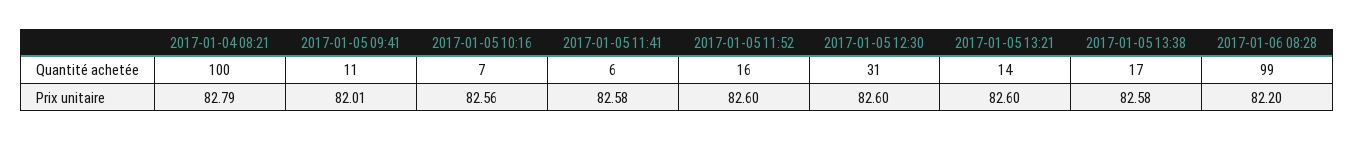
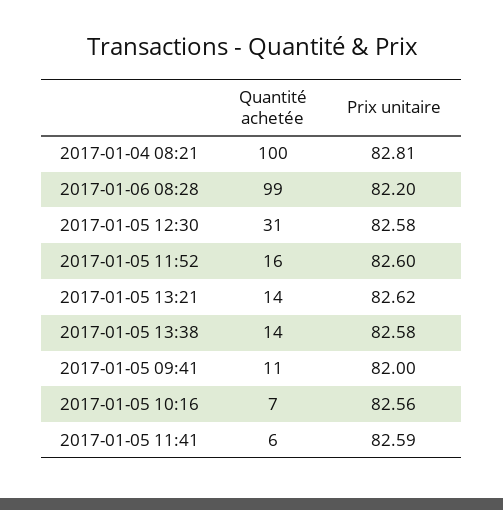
2017-01-05 13:38, Quantité achetée: 17 -> 14
2017-01-04 08:21, Prix unitaire: 82.79 -> 82.81
2017-01-05 09:41, Prix unitaire: 82.01 -> 82
2017-01-05 11:41, Prix unitaire: 82.58 -> 82.59
2017-01-05 12:30, Prix unitaire: 82.6 -> 82.58
2017-01-05 13:21, Prix unitaire: 82.6 -> 82.62

